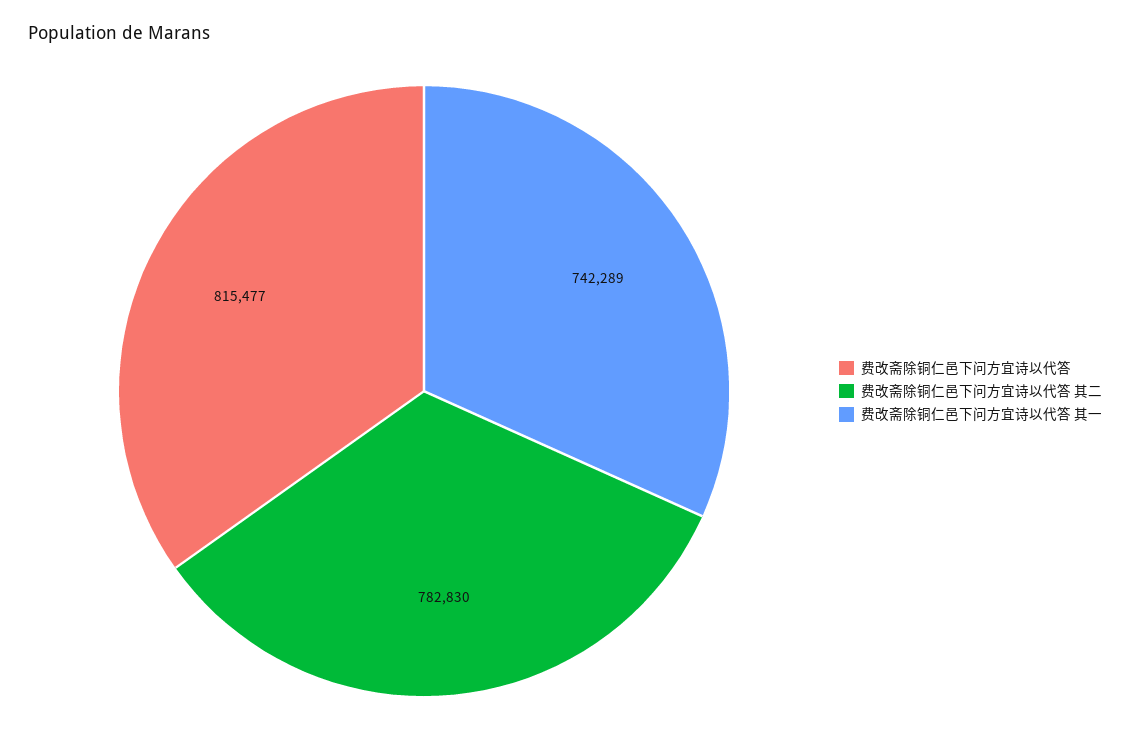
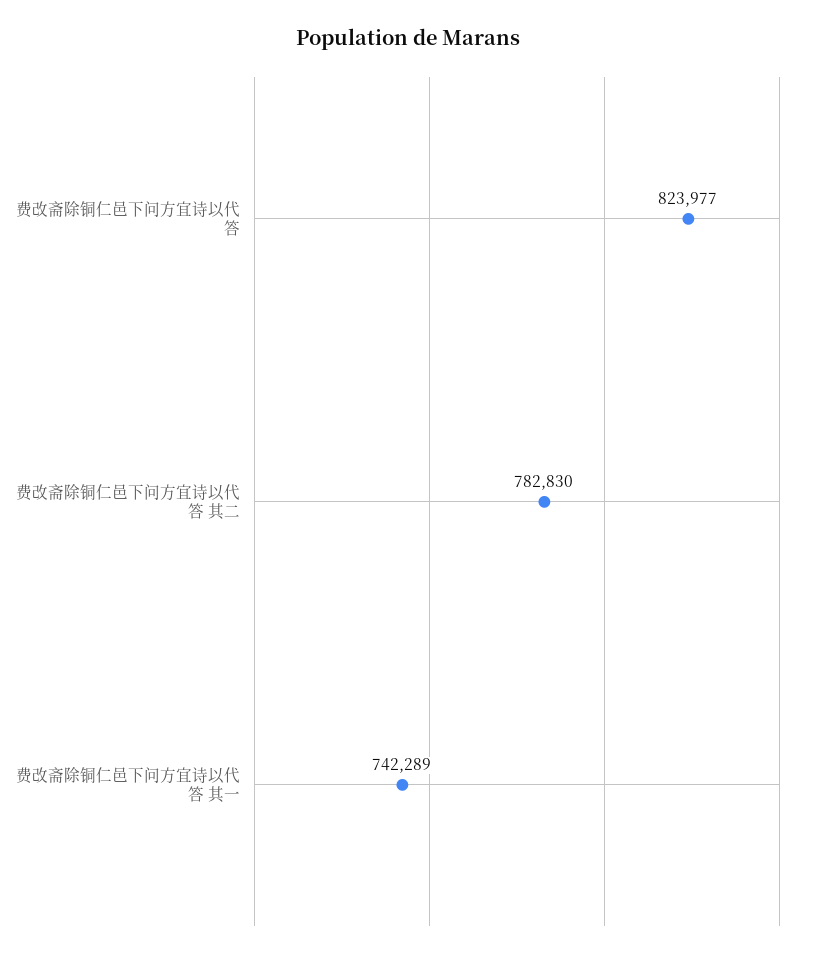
费改斋除铜仁邑下问方宜诗以代答: 815477 -> 823977

